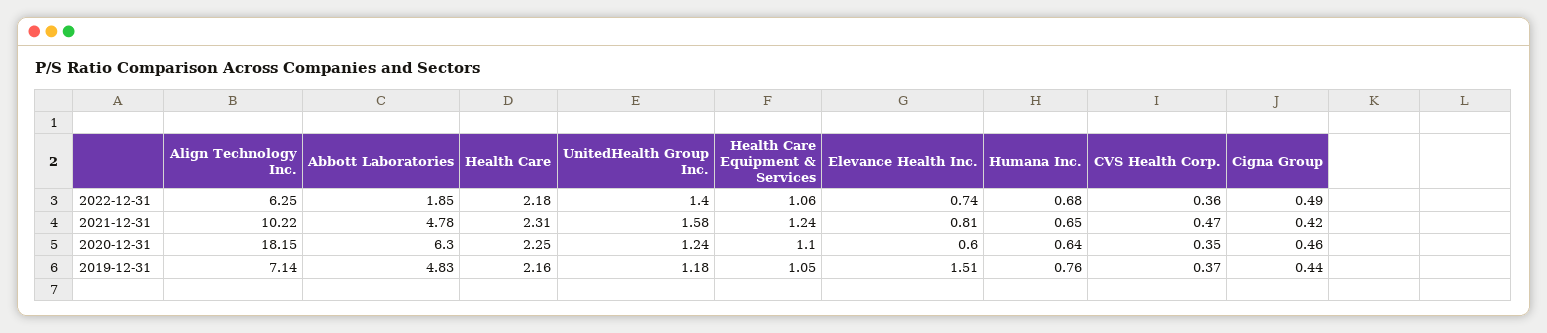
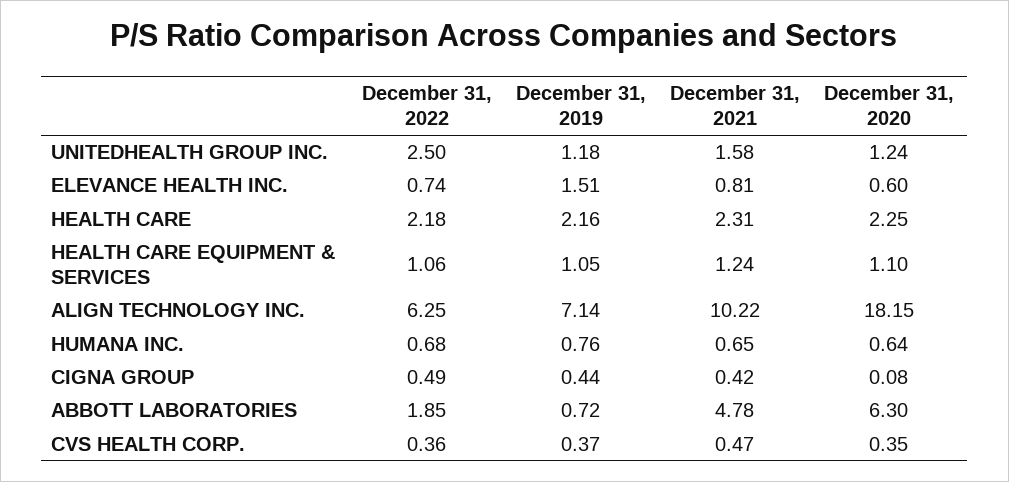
UnitedHealth Group Inc., 2022-12-31: 1.4 -> 2.5
Cigna Group, 2020-12-31: 0.46 -> 0.08
Abbott Laboratories, 2019-12-31: 4.83 -> 0.72

